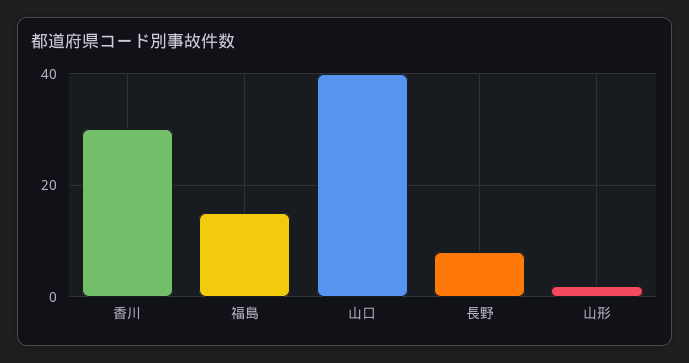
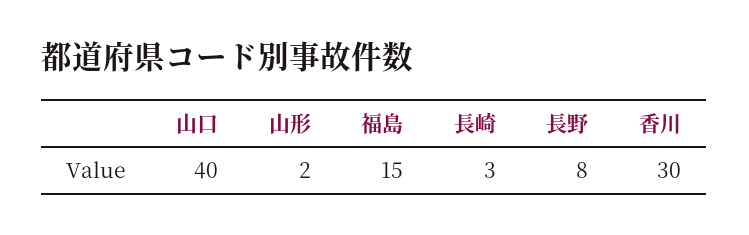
長崎: none -> 3

